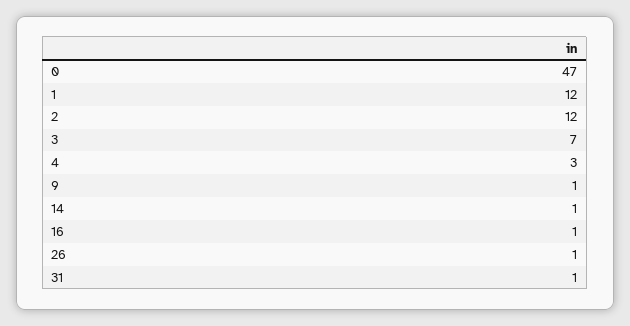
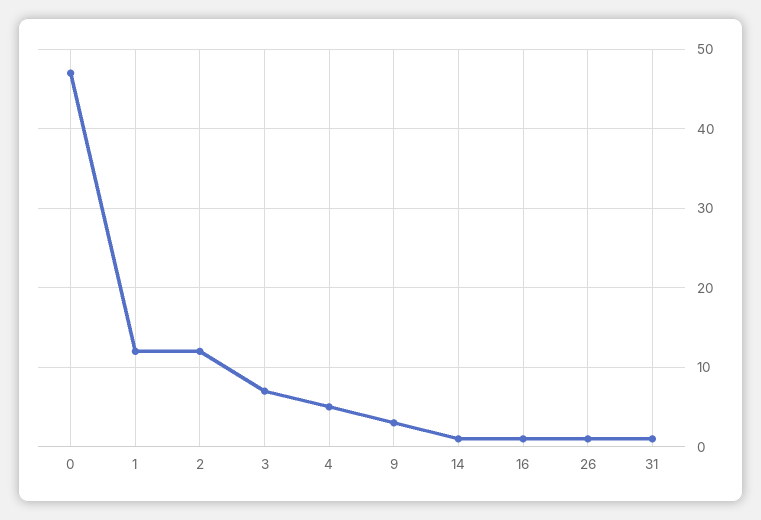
4: 3 -> 5
9: 1 -> 3

